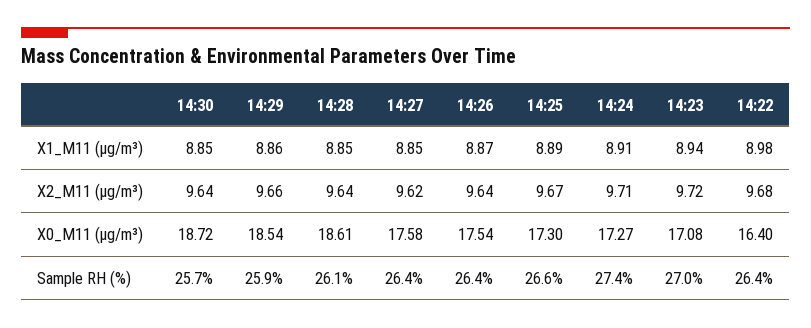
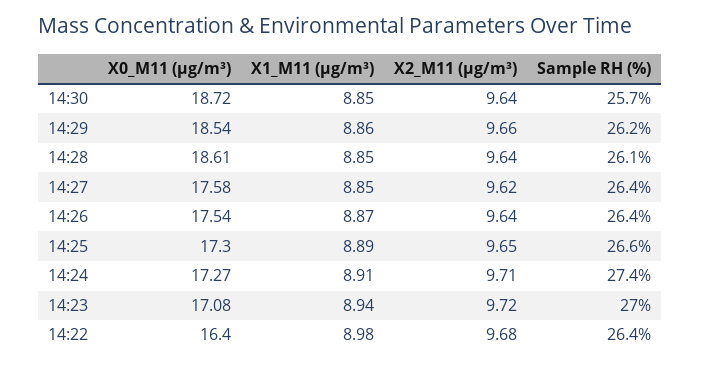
14:25, X2_M11 (μg/m³): 9.67 -> 9.65
14:29, Sample RH (%): 25.9 -> 26.2

